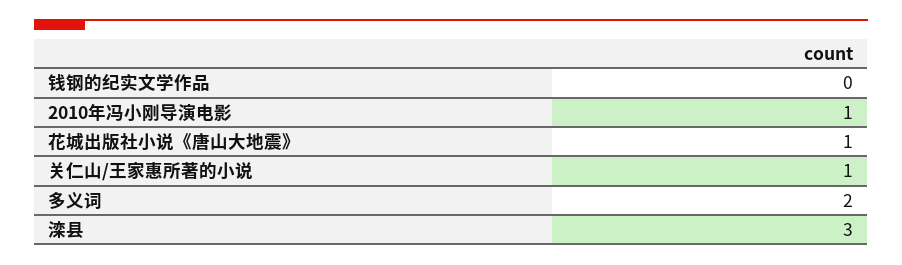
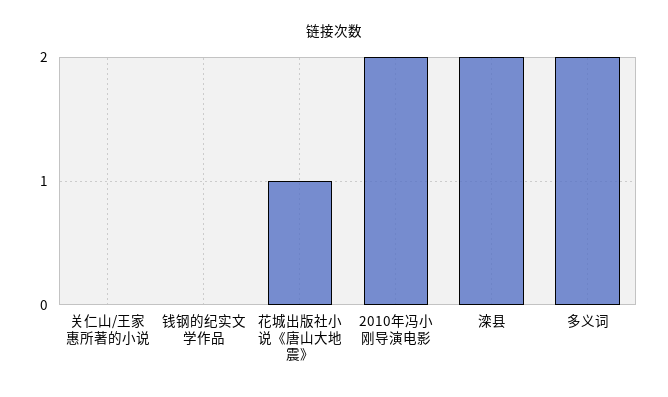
2010年冯小刚导演电影: 1 -> 2
关仁山/王家惠所著的小说: 1 -> 0
滦县: 3 -> 2

